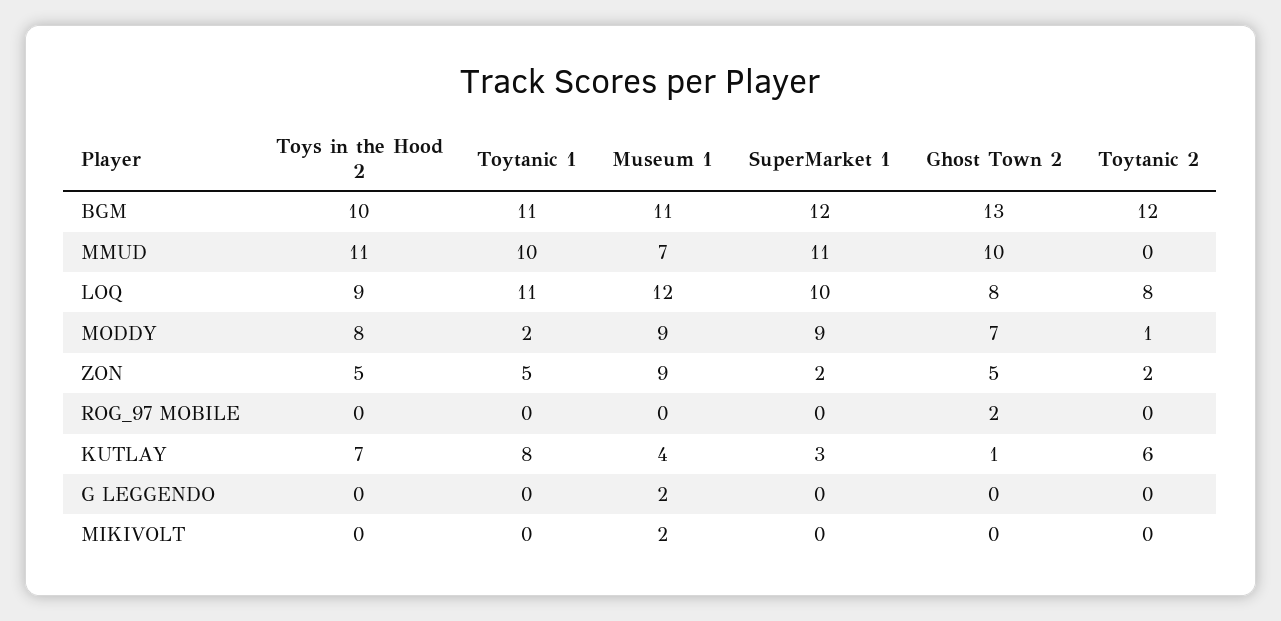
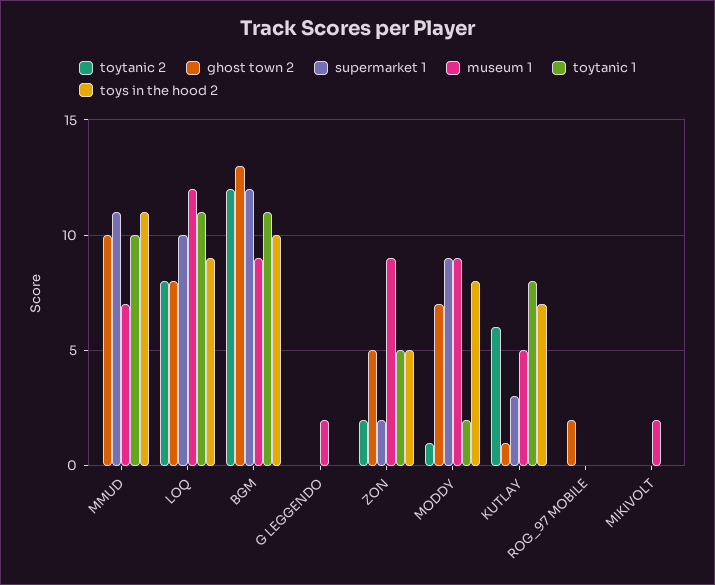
Museum 1, BGM: 11 -> 9
Museum 1, KUTLAY: 4 -> 5

